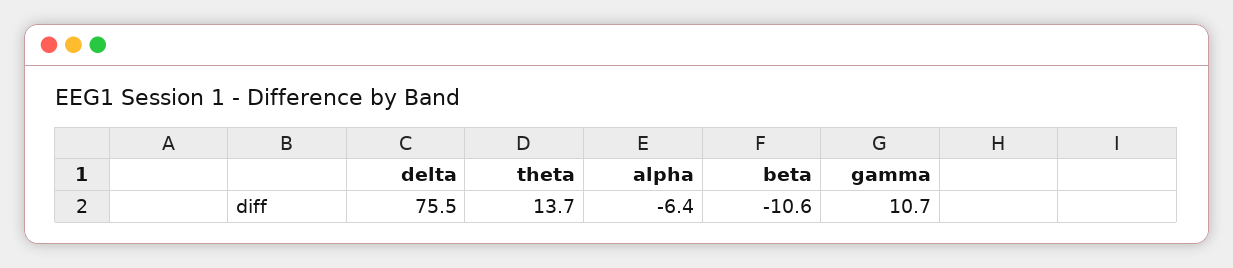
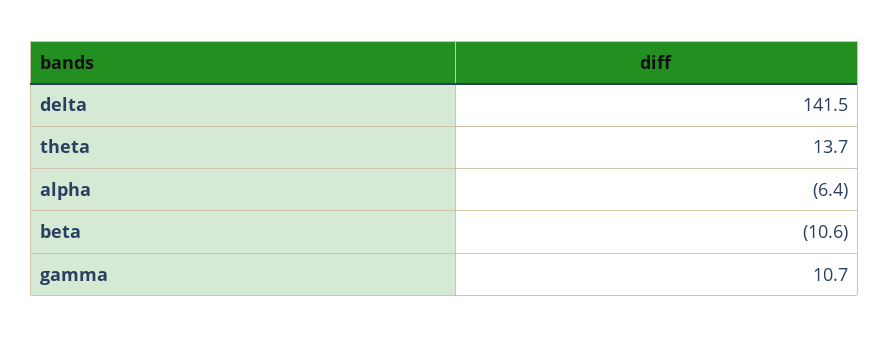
delta: 75.5 -> 141.5

